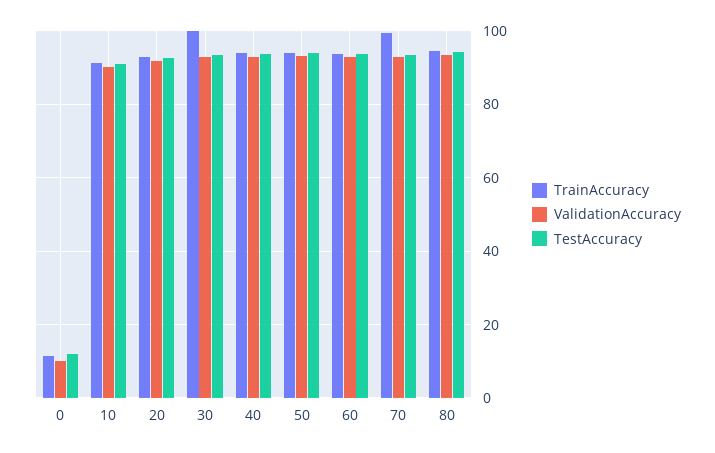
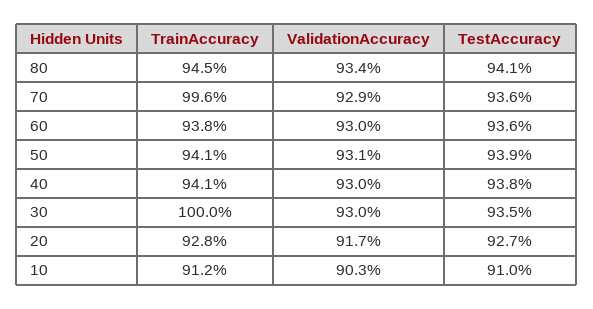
TrainAccuracy, 0: 12 -> none
ValidationAccuracy, 0: 10 -> none
TestAccuracy, 0: 12 -> none

